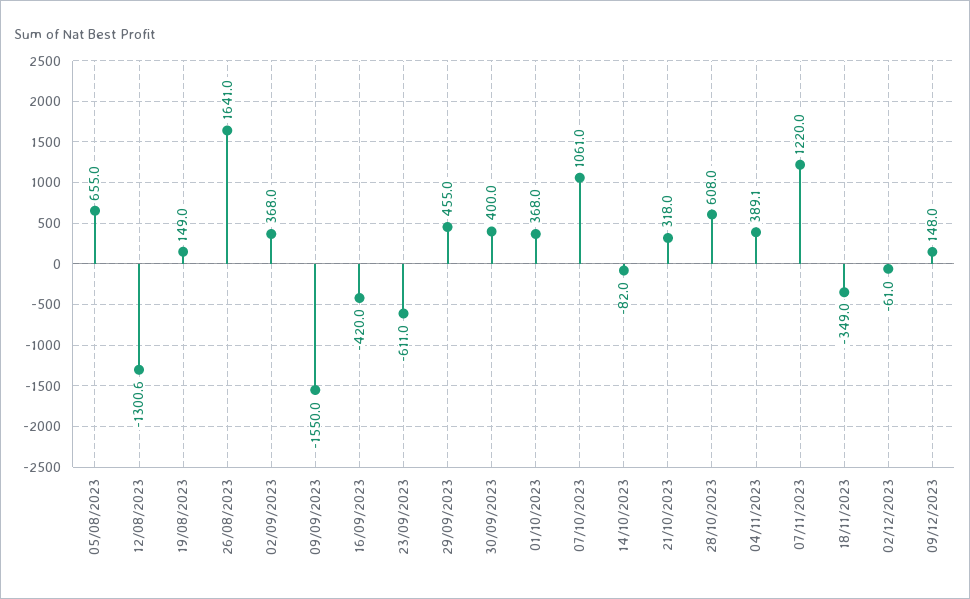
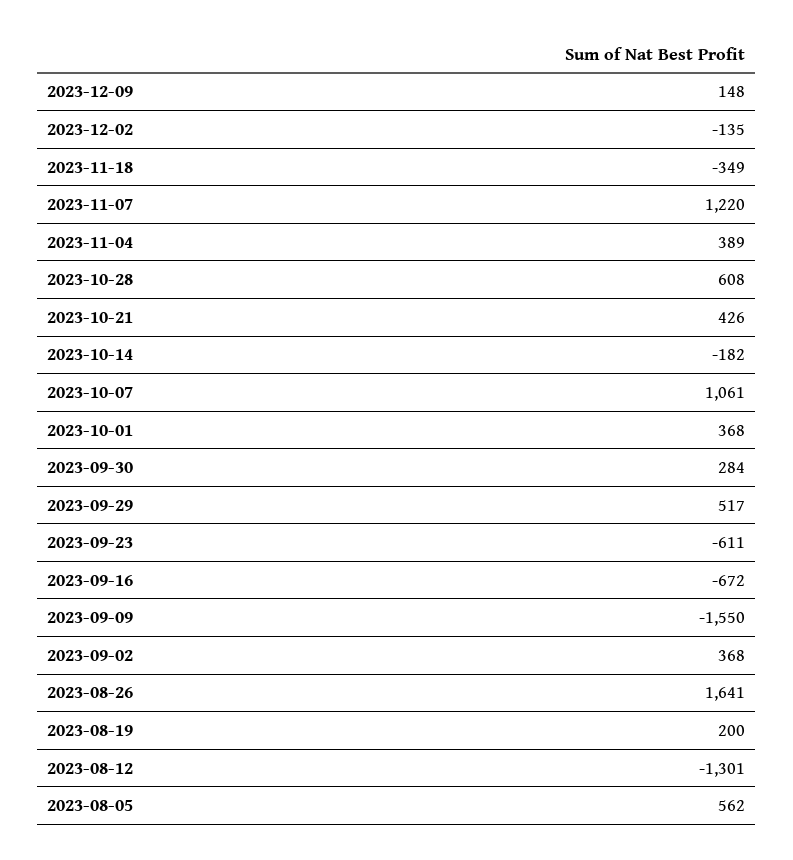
05/08/2023: 655 -> 562
19/08/2023: 149 -> 200
16/09/2023: -420 -> -672
29/09/2023: 455 -> 517
30/09/2023: 400 -> 284
14/10/2023: -82 -> -182
21/10/2023: 318 -> 426
02/12/2023: -61 -> -135

